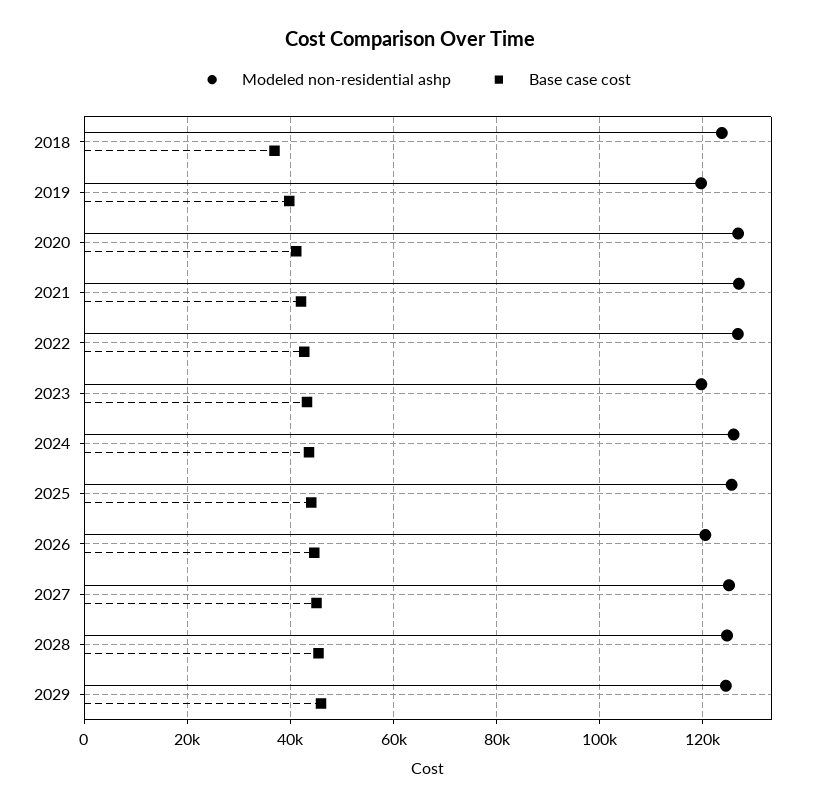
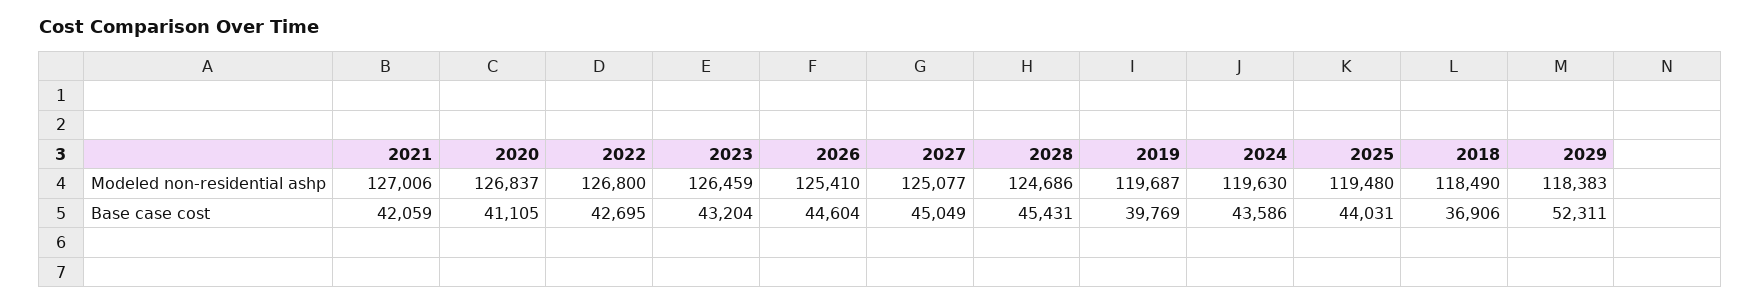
Modeled non-residential ashp, 2018: 124000 -> 118490
Modeled non-residential ashp, 2023: 120000 -> 126459
Modeled non-residential ashp, 2024: 126000 -> 119630
Modeled non-residential ashp, 2025: 126000 -> 119480
Modeled non-residential ashp, 2026: 120000 -> 125410
Modeled non-residential ashp, 2029: 124000 -> 118383
Base case cost, 2029: 46000 -> 52311

